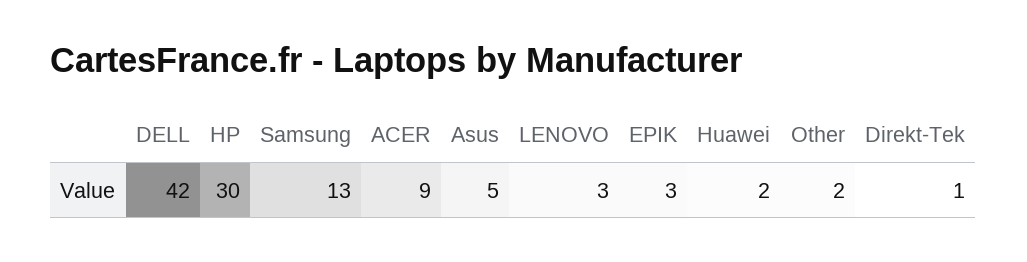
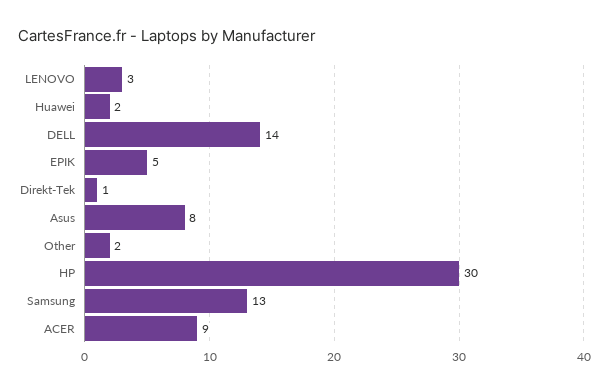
DELL: 42 -> 14
Asus: 5 -> 8
EPIK: 3 -> 5

